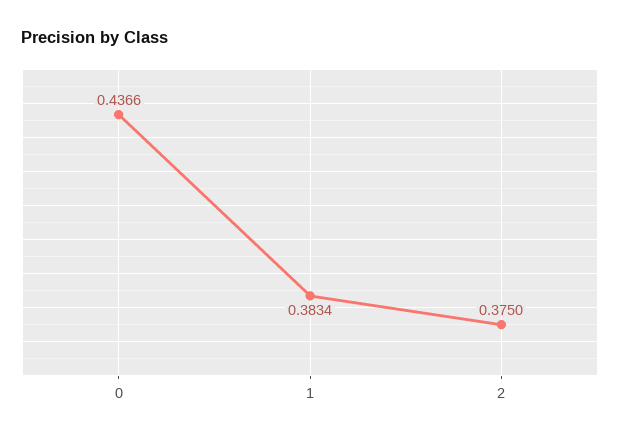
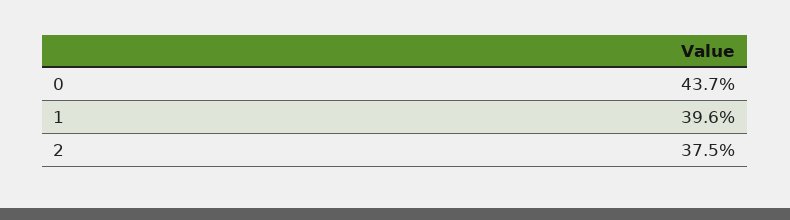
1: 0.3834 -> 0.396

